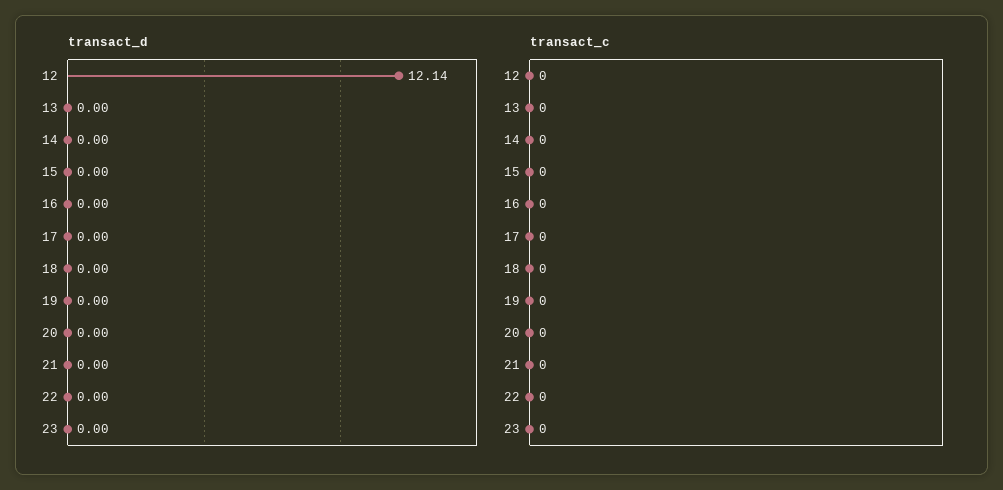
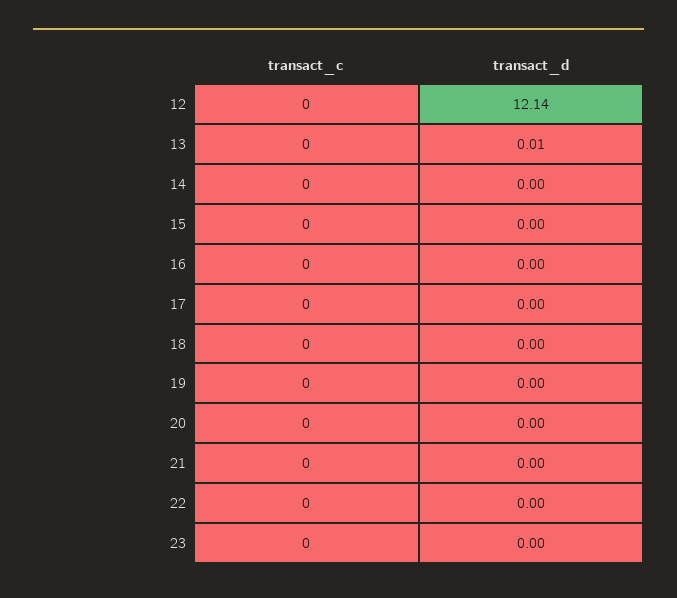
transact_d, 13: 0 -> 0.01

